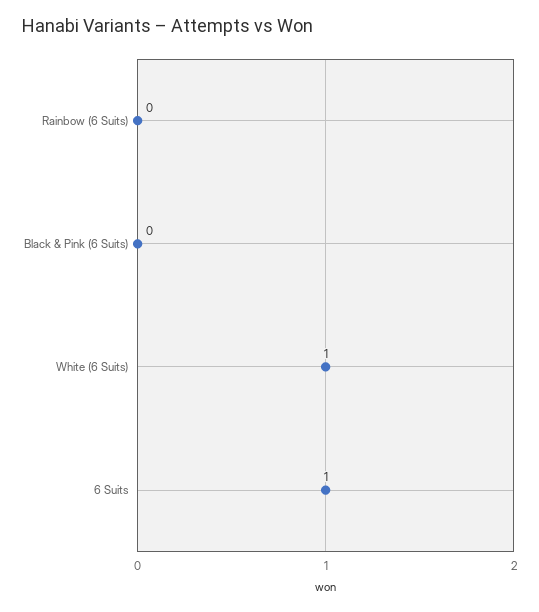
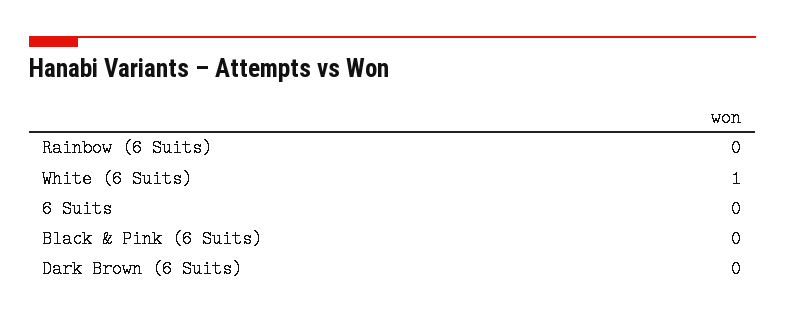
6 Suits: 1 -> 0
Dark Brown (6 Suits): none -> 0

